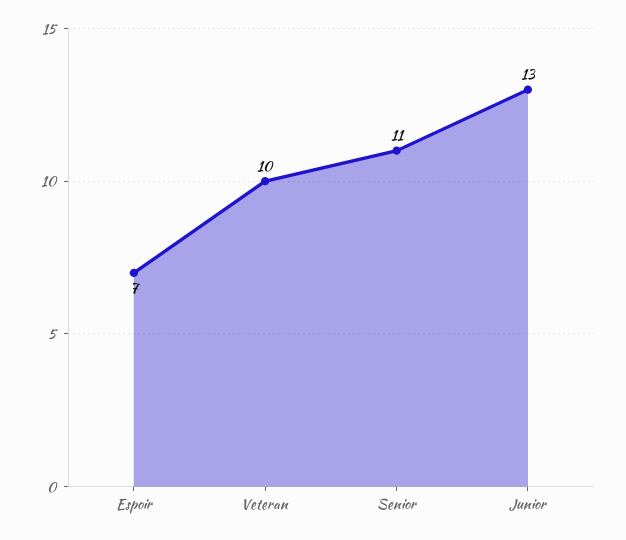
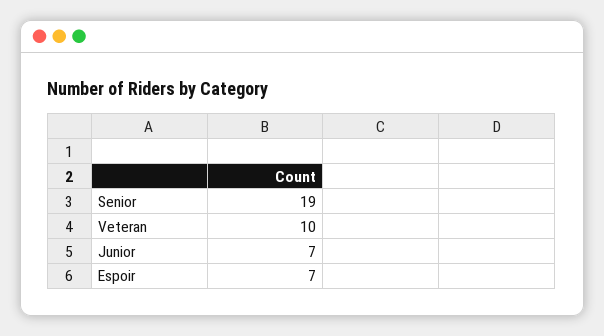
Senior: 11 -> 19
Junior: 13 -> 7

